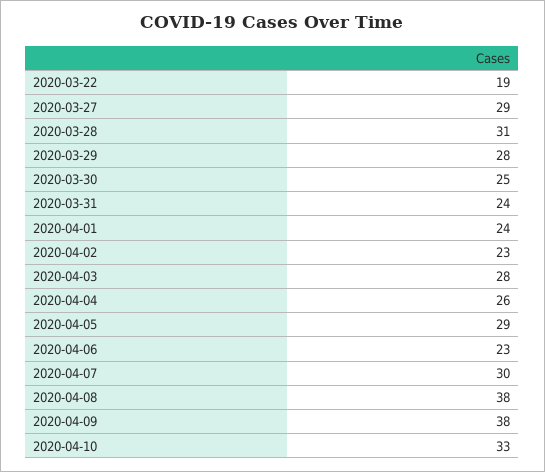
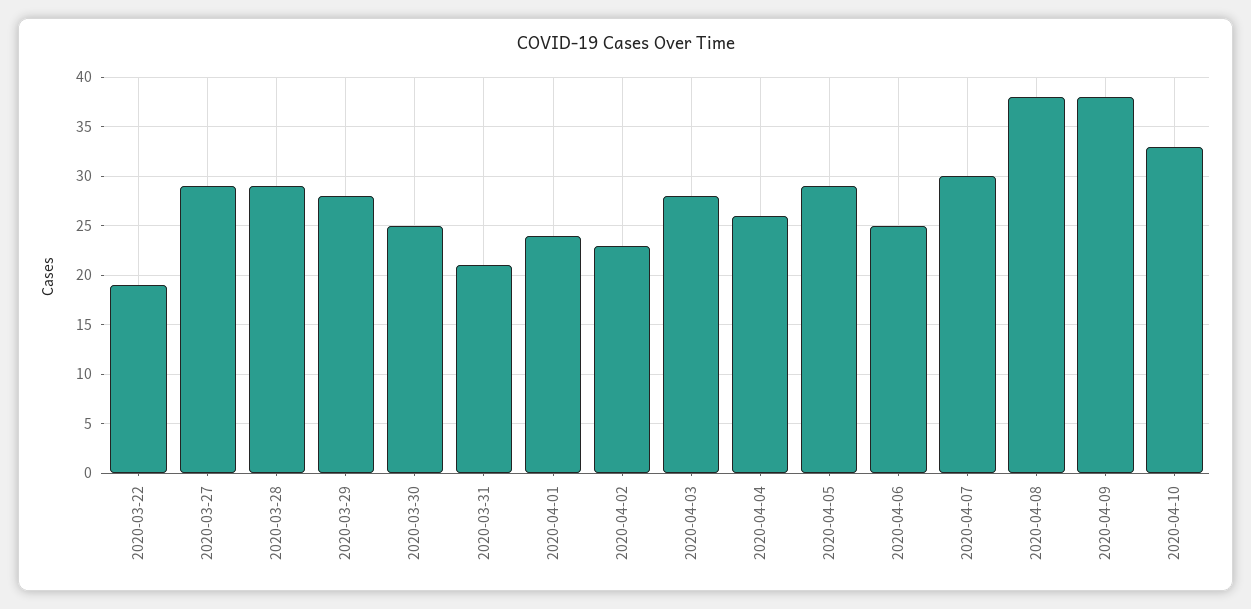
2020-03-28: 31 -> 29
2020-03-31: 24 -> 21
2020-04-06: 23 -> 25

